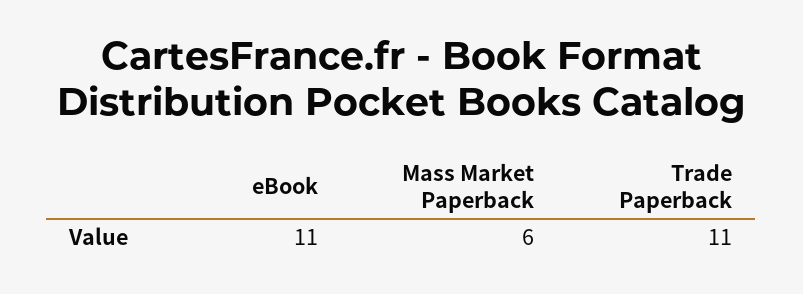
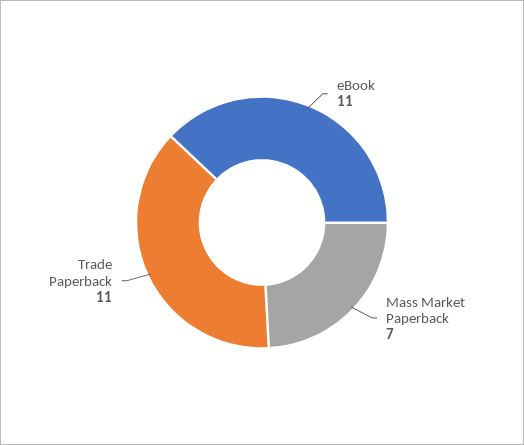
Mass Market Paperback: 6 -> 7

